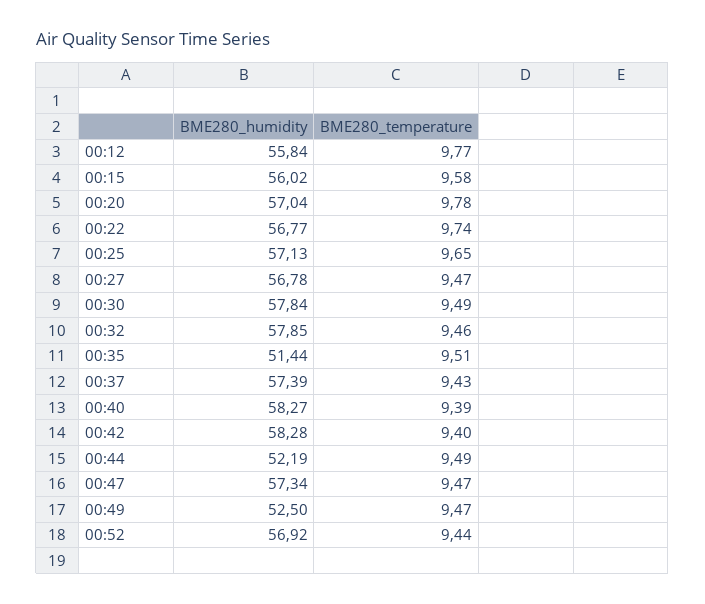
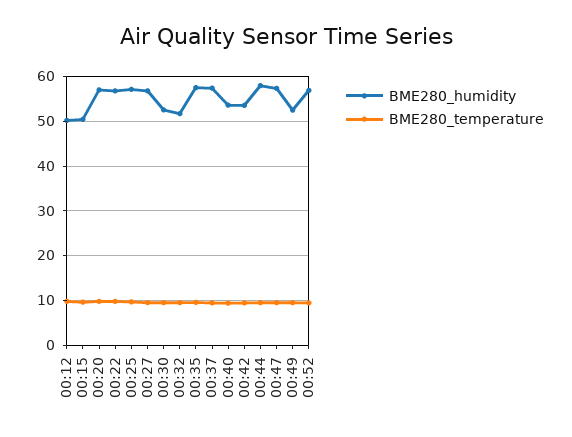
BME280_humidity, 00:12: 55.84 -> 50
BME280_humidity, 00:15: 56.02 -> 50
BME280_humidity, 00:30: 57.84 -> 52
BME280_humidity, 00:32: 57.85 -> 52
BME280_humidity, 00:35: 51.44 -> 58
BME280_humidity, 00:40: 58.27 -> 54
BME280_humidity, 00:42: 58.28 -> 54
BME280_humidity, 00:44: 52.19 -> 58

